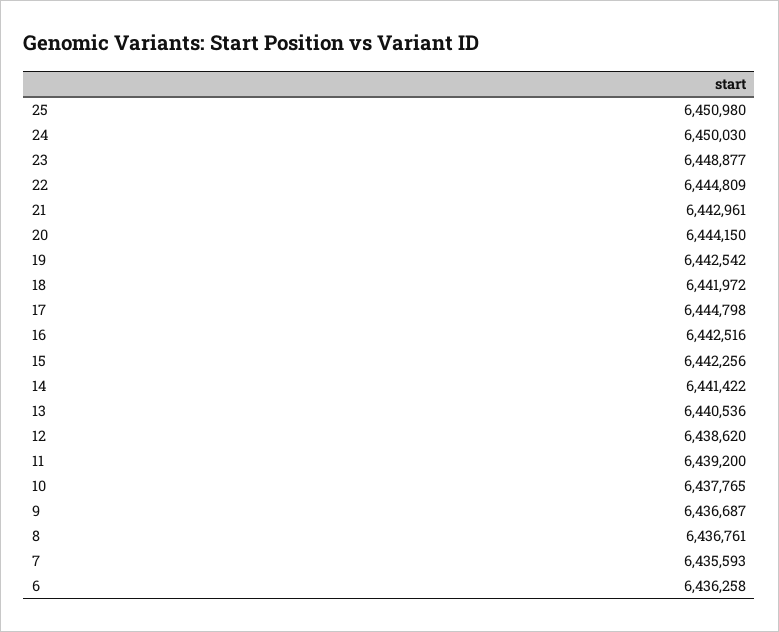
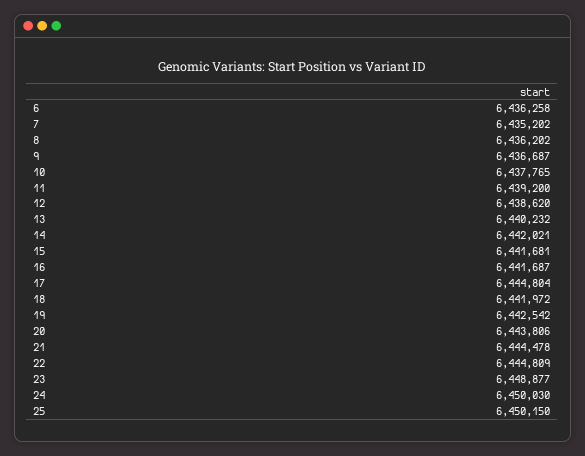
25: 6450980 -> 6450150
21: 6442961 -> 6444478
20: 6444150 -> 6443806
17: 6444798 -> 6444804
16: 6442516 -> 6441687
15: 6442256 -> 6441681
14: 6441422 -> 6442021
13: 6440536 -> 6440232
8: 6436761 -> 6436202
7: 6435593 -> 6435202

